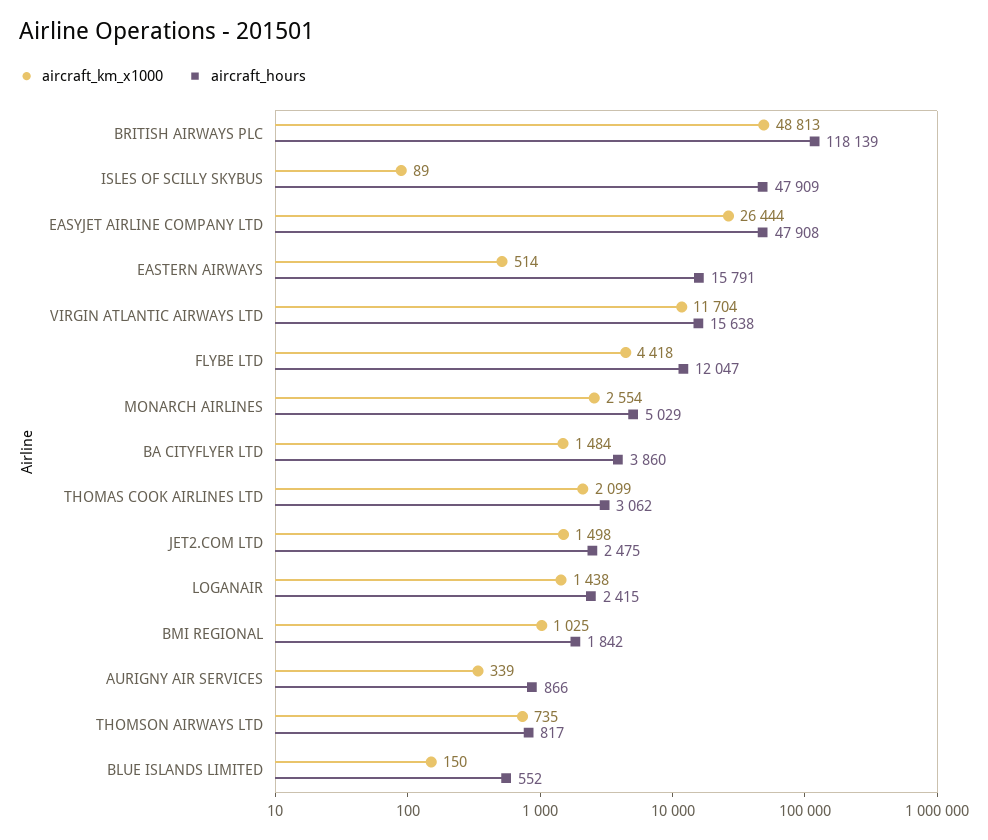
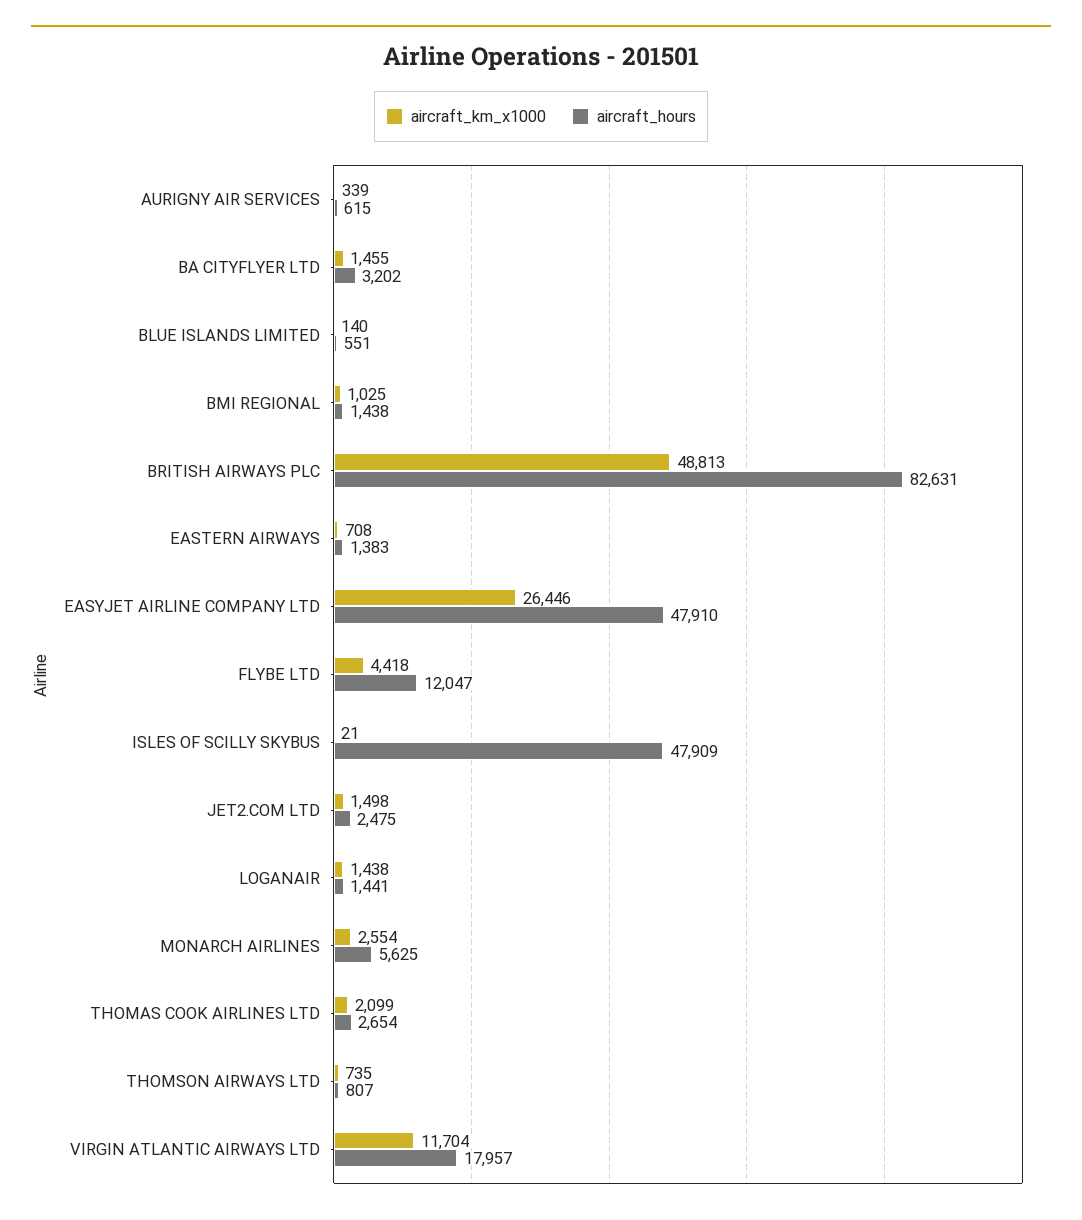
aircraft_hours, BRITISH AIRWAYS PLC: 118139 -> 82631
aircraft_km_x1000, ISLES OF SCILLY SKYBUS: 89 -> 21
aircraft_km_x1000, EASYJET AIRLINE COMPANY LTD: 26444 -> 26446
aircraft_hours, EASYJET AIRLINE COMPANY LTD: 47908 -> 47910
aircraft_km_x1000, EASTERN AIRWAYS: 514 -> 708
aircraft_hours, EASTERN AIRWAYS: 15791 -> 1383
aircraft_hours, VIRGIN ATLANTIC AIRWAYS LTD: 15638 -> 17957
aircraft_hours, MONARCH AIRLINES: 5029 -> 5625
aircraft_km_x1000, BA CITYFLYER LTD: 1484 -> 1455
aircraft_hours, BA CITYFLYER LTD: 3860 -> 3202
aircraft_hours, THOMAS COOK AIRLINES LTD: 3062 -> 2654
aircraft_hours, LOGANAIR: 2415 -> 1441
aircraft_hours, BMI REGIONAL: 1842 -> 1438
aircraft_hours, AURIGNY AIR SERVICES: 866 -> 615
aircraft_hours, THOMSON AIRWAYS LTD: 817 -> 807
aircraft_km_x1000, BLUE ISLANDS LIMITED: 150 -> 140
aircraft_hours, BLUE ISLANDS LIMITED: 552 -> 551

